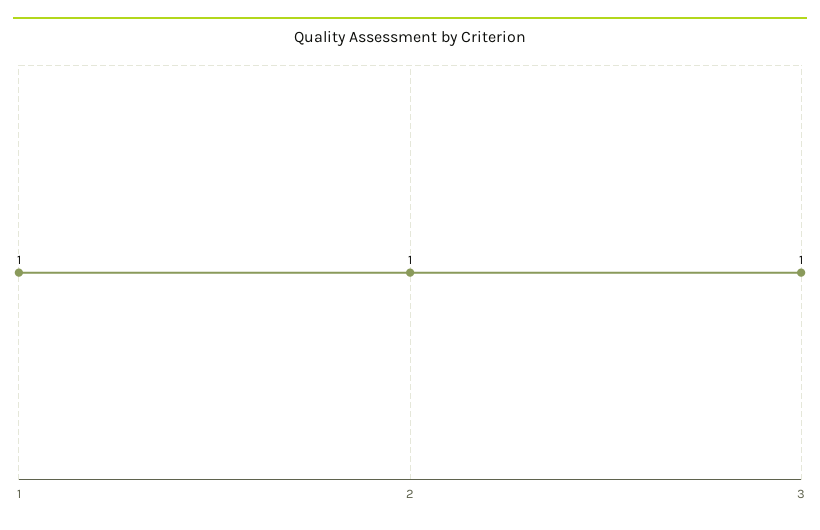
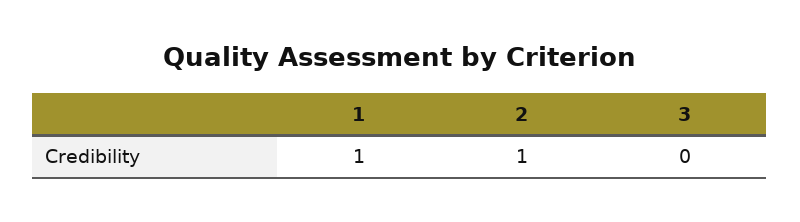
3: 1 -> 0

